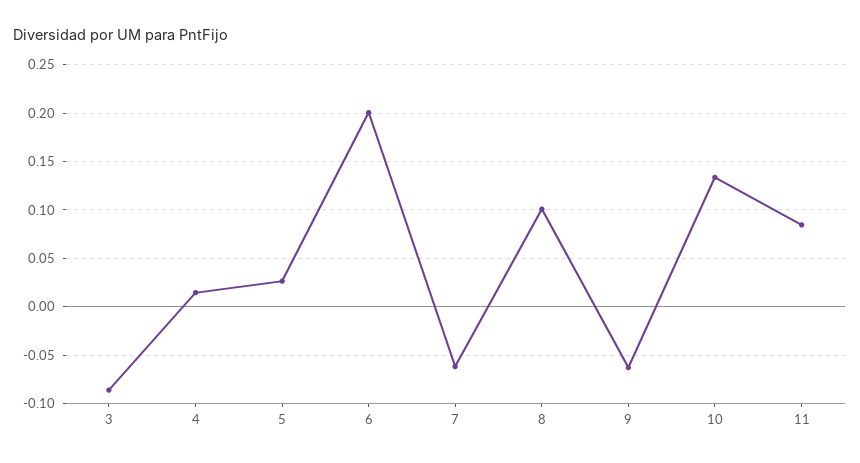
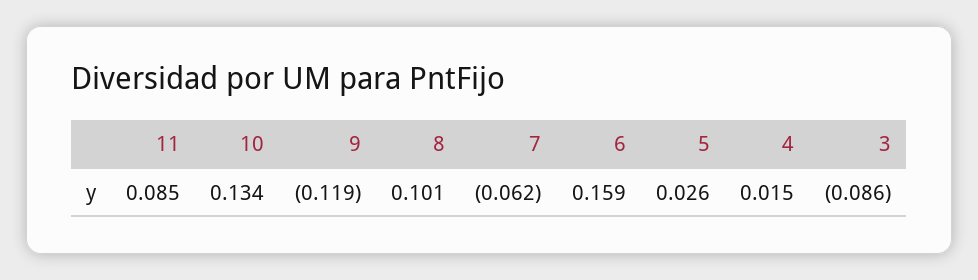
6: 0.2 -> 0.159
9: -0.06 -> -0.119

